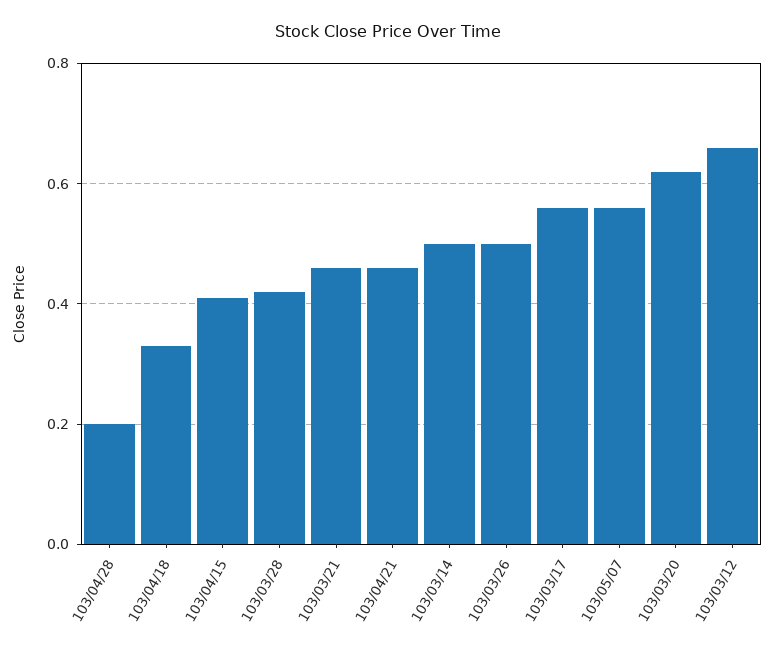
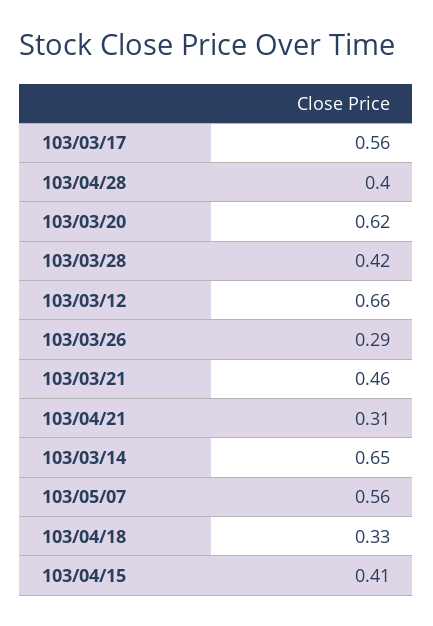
103/04/28: 0.2 -> 0.4
103/04/21: 0.45 -> 0.31
103/03/14: 0.5 -> 0.65
103/03/26: 0.5 -> 0.29

